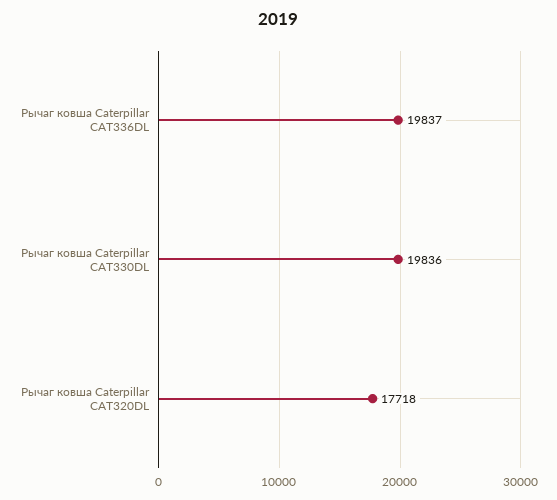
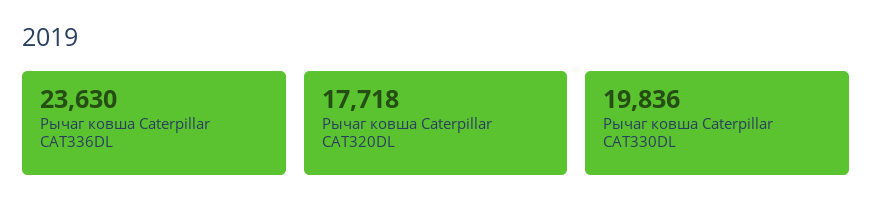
Рычаг ковша Caterpillar CAT336DL: 19837 -> 23630

